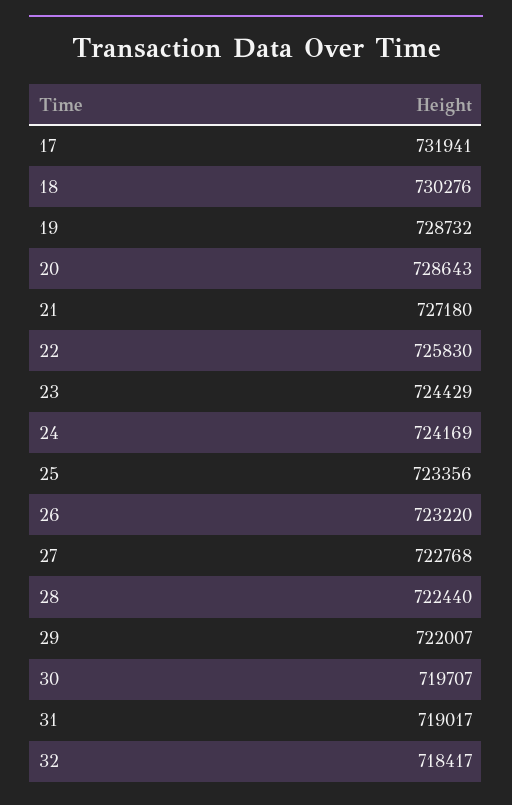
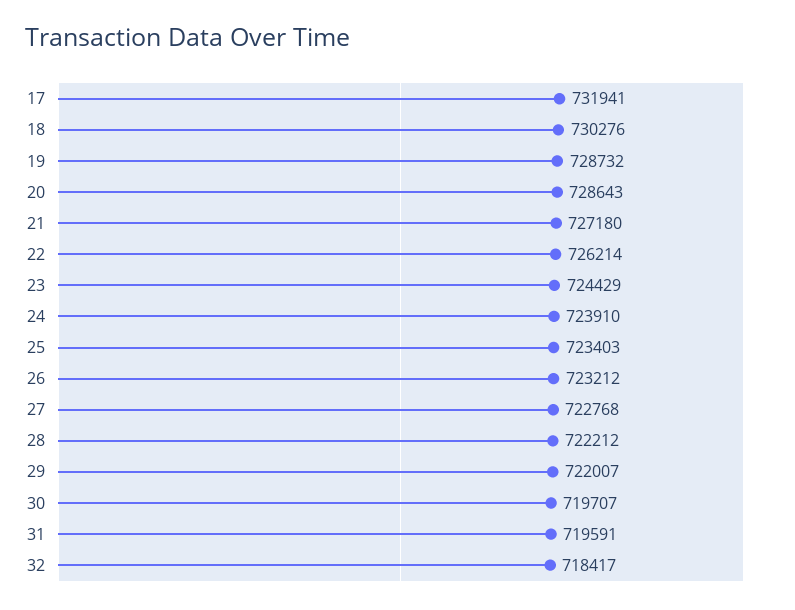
22: 725830 -> 726214
24: 724169 -> 723910
25: 723356 -> 723403
26: 723220 -> 723212
28: 722440 -> 722212
31: 719017 -> 719591

